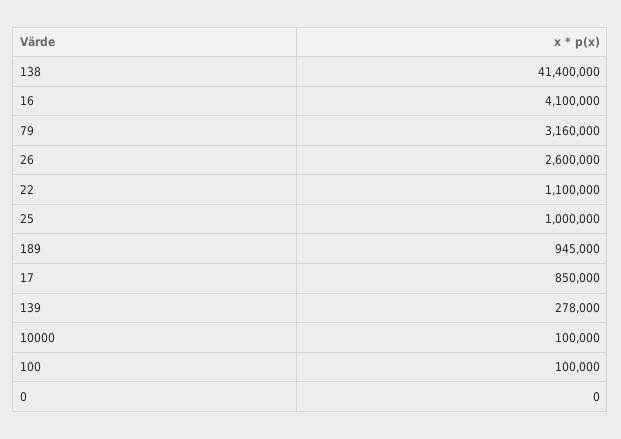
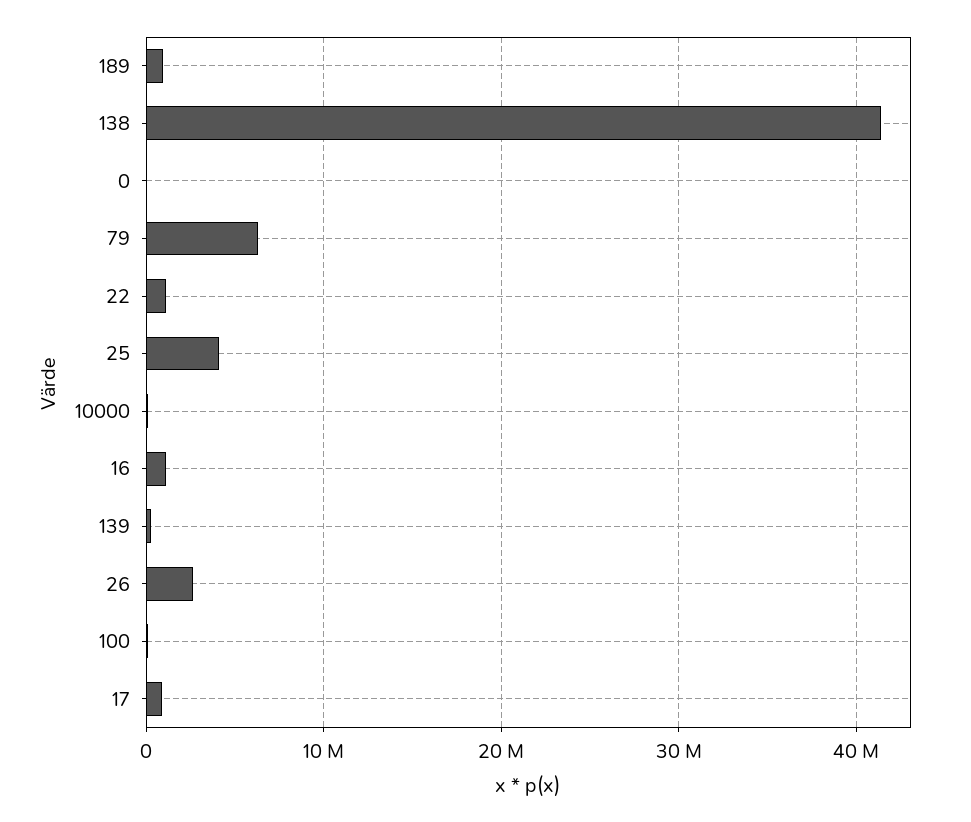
16: 4100000 -> 1000000
79: 3160000 -> 6000000
25: 1000000 -> 4000000

